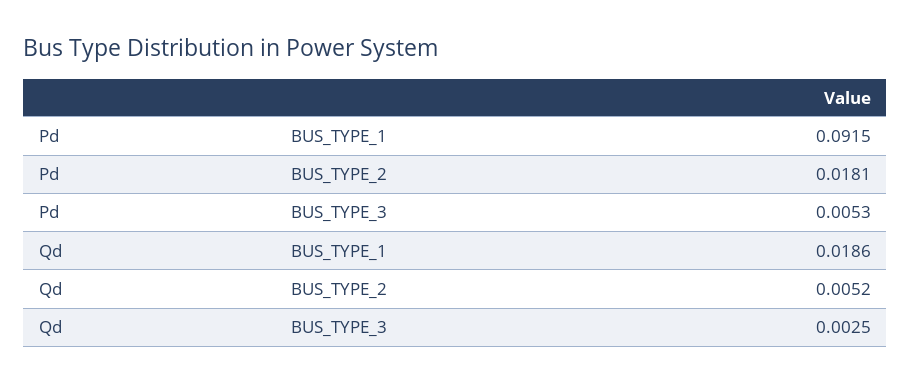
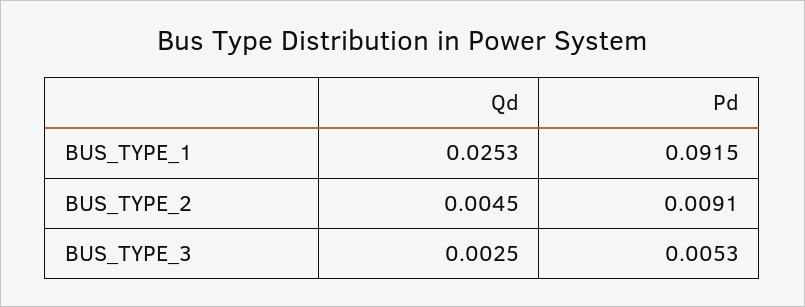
Pd, BUS_TYPE_2: 0.0181 -> 0.0091
Qd, BUS_TYPE_1: 0.0186 -> 0.0253
Qd, BUS_TYPE_2: 0.0052 -> 0.0045

